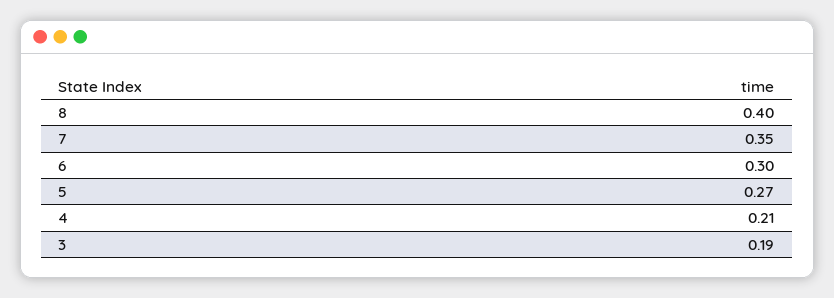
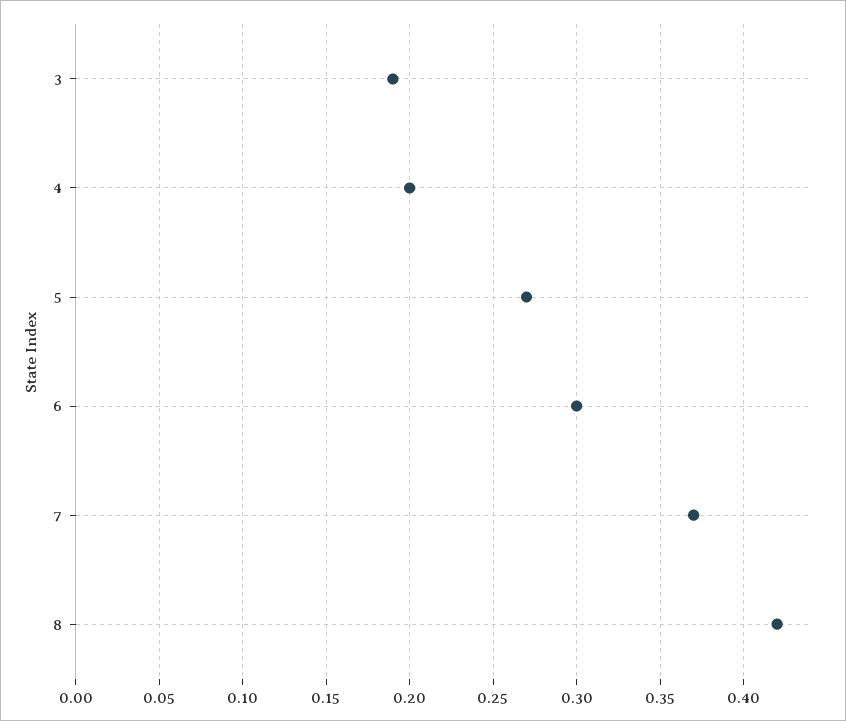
8: 0.4 -> 0.42
7: 0.35 -> 0.37
4: 0.21 -> 0.2

